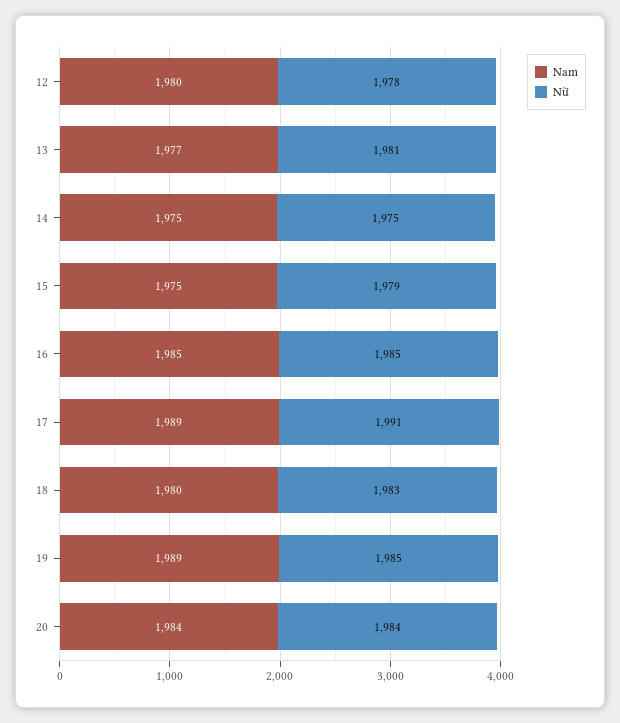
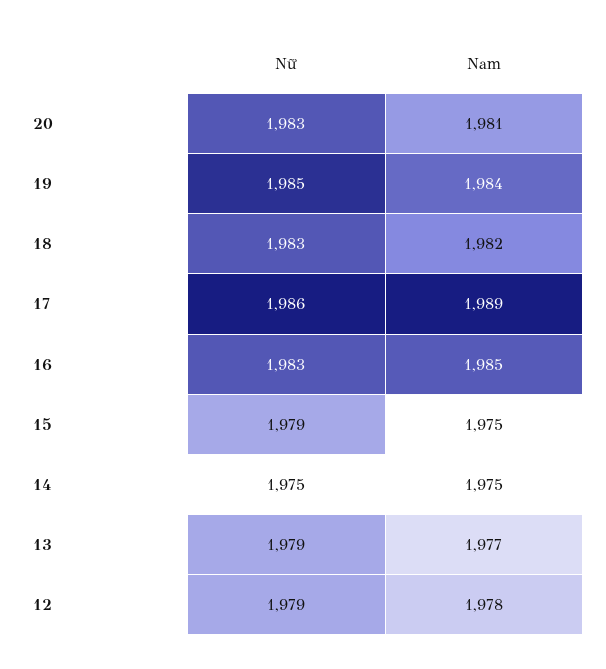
Nam, 12: 1980 -> 1978
Nữ, 12: 1978 -> 1979
Nữ, 13: 1981 -> 1979
Nữ, 16: 1985 -> 1983
Nữ, 17: 1991 -> 1986
Nam, 18: 1980 -> 1982
Nam, 19: 1989 -> 1984
Nam, 20: 1984 -> 1981
Nữ, 20: 1984 -> 1983

